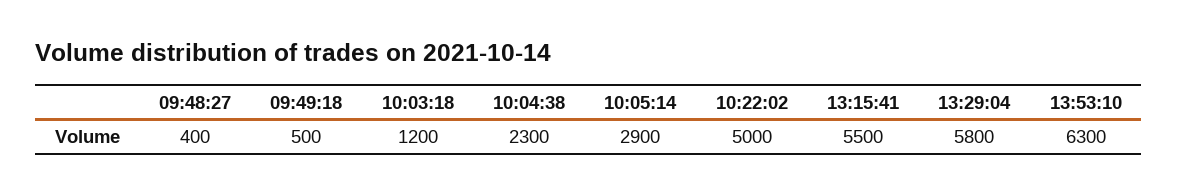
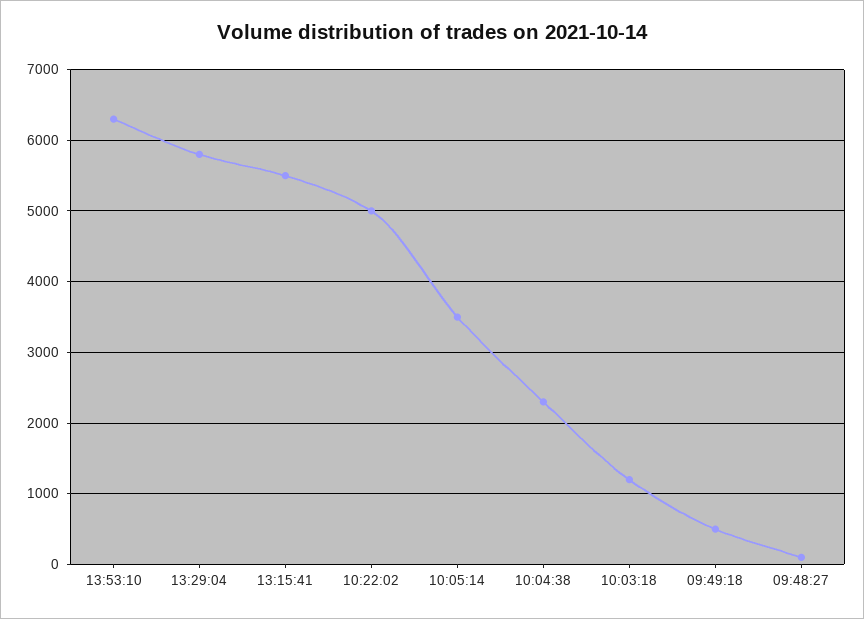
09:48:27: 400 -> 100
10:05:14: 2900 -> 3500

